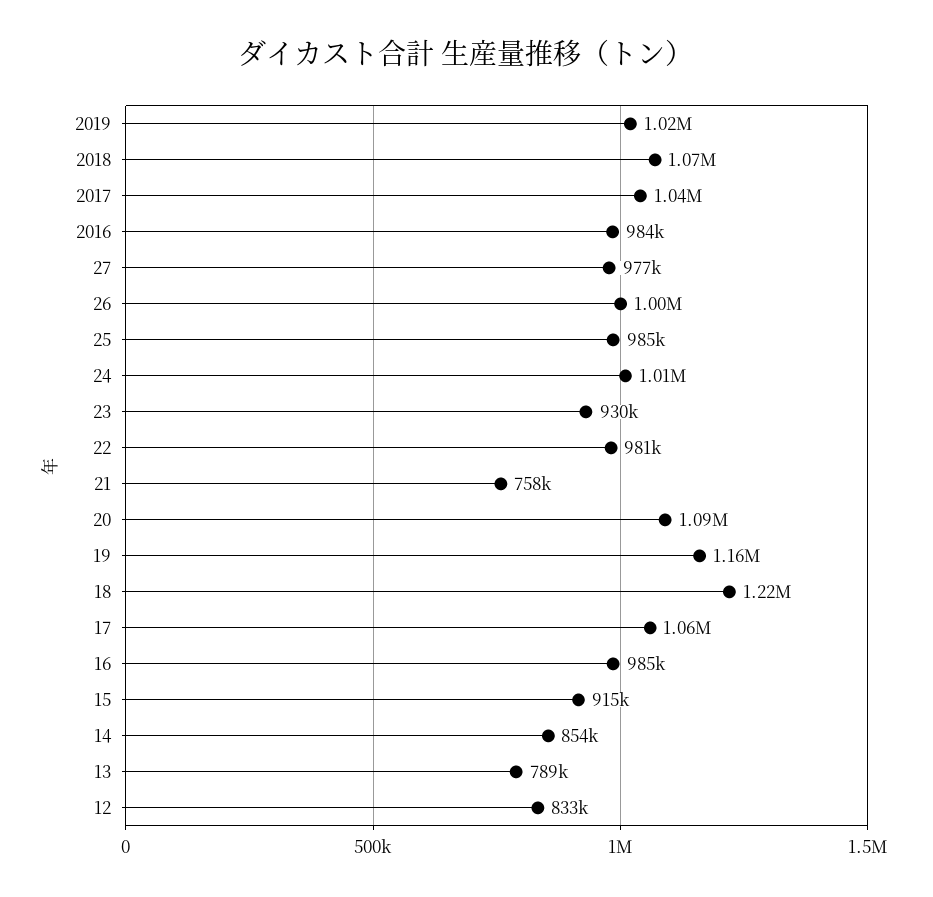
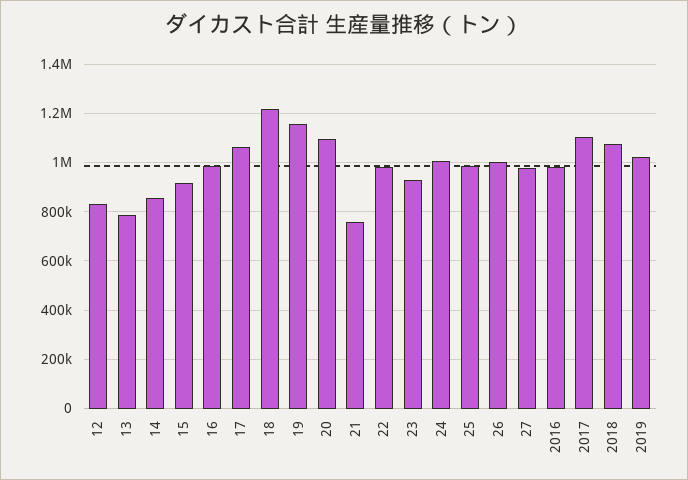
2017: 1040000 -> 1100000

